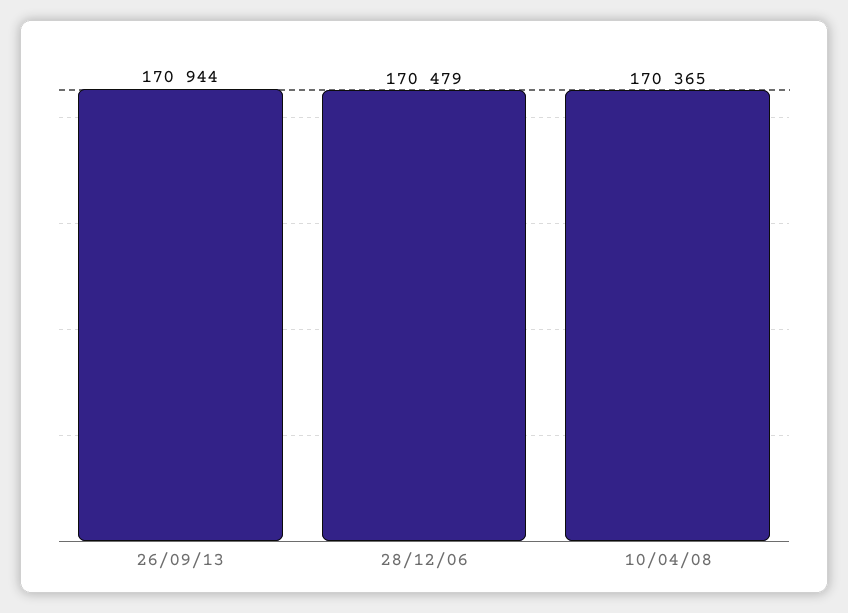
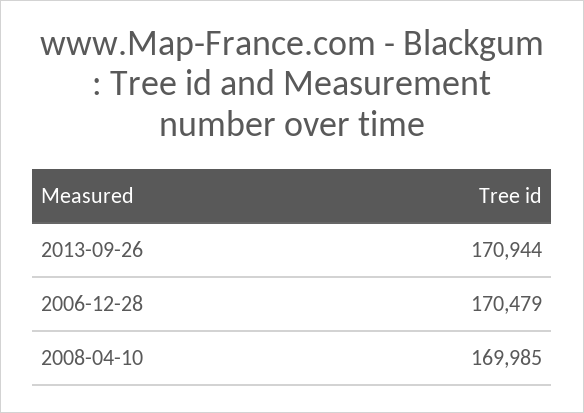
10/04/08: 170365 -> 169985

